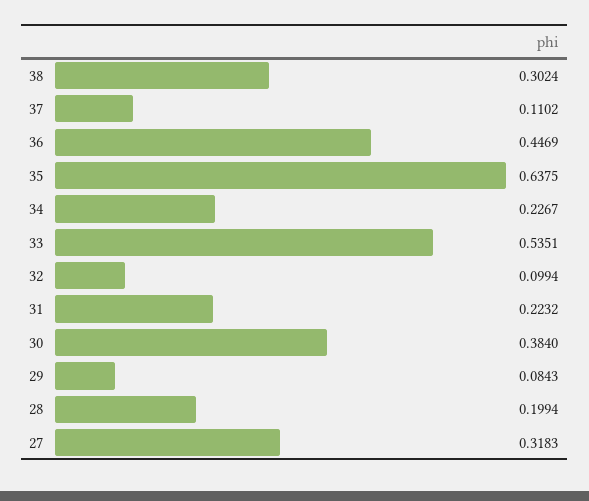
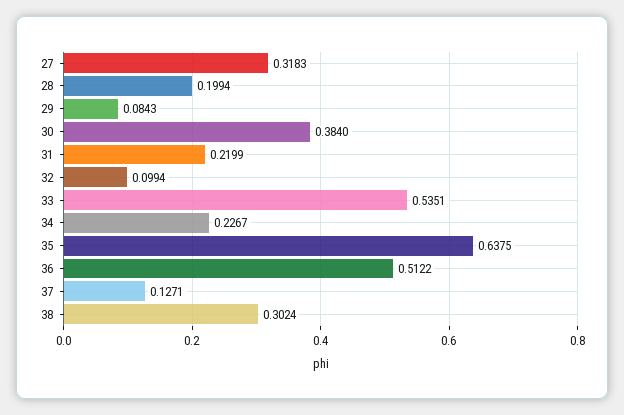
37: 0.1102 -> 0.1271
36: 0.4469 -> 0.5122
31: 0.2232 -> 0.2199

